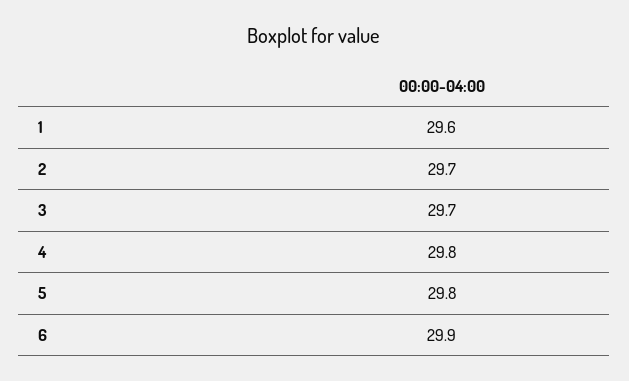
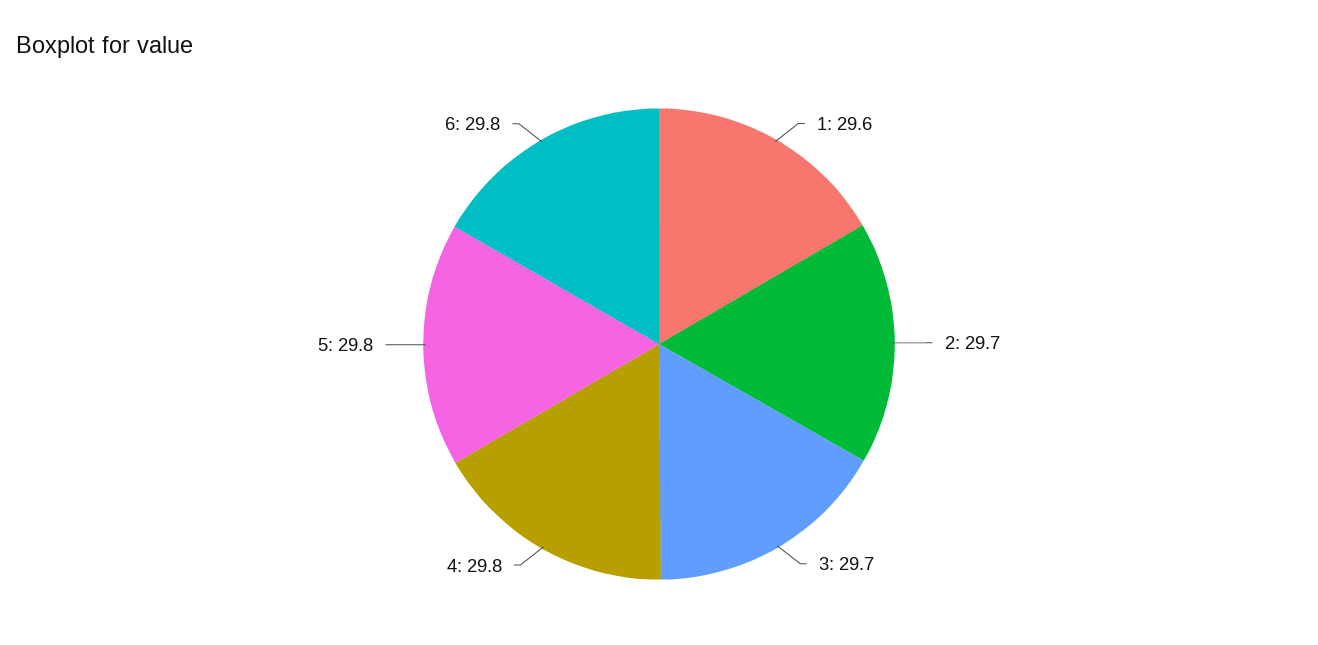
6: 29.9 -> 29.8

